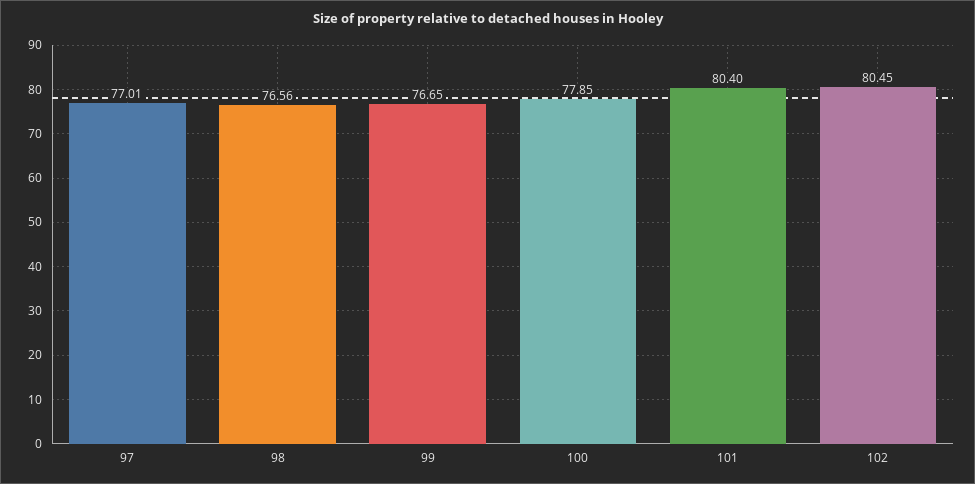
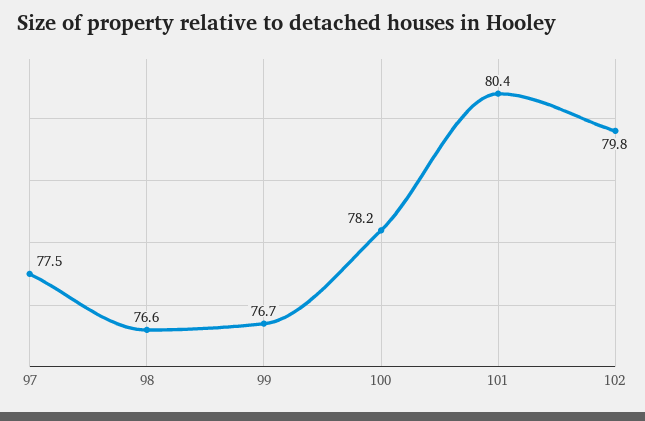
97: 77.01 -> 77.5
100: 77.85 -> 78.2
102: 80.45 -> 79.8

